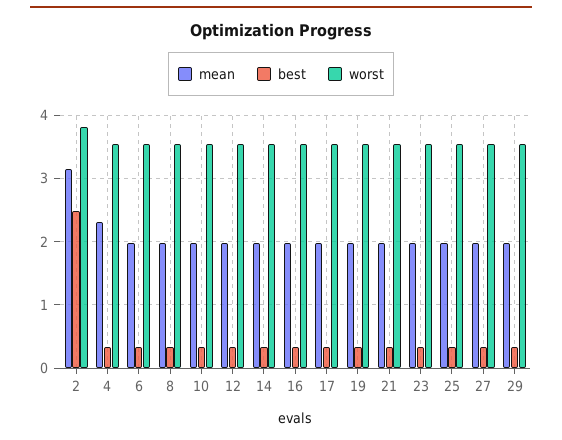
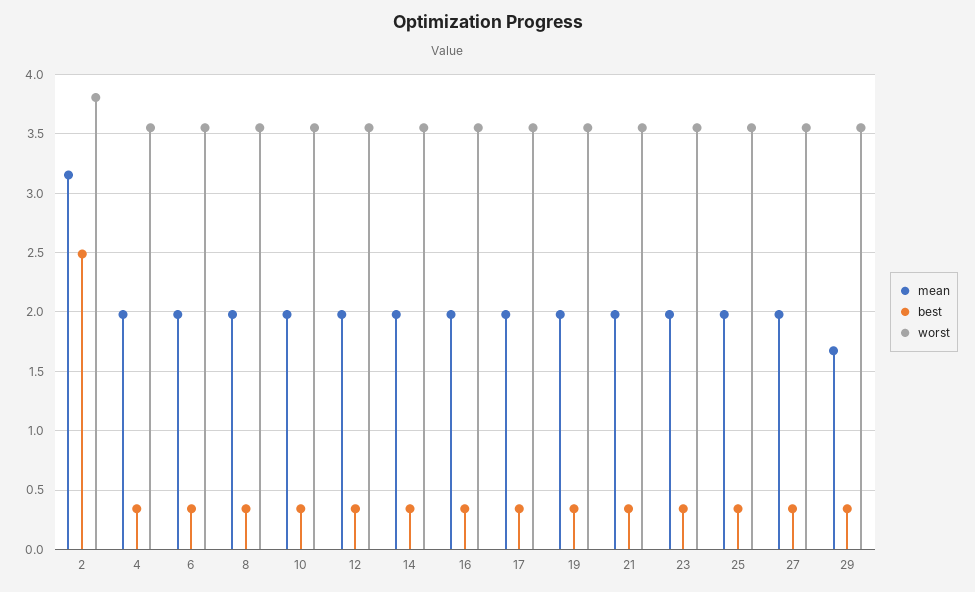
mean, 4: 2.3 -> 2
mean, 29: 2 -> 1.7

